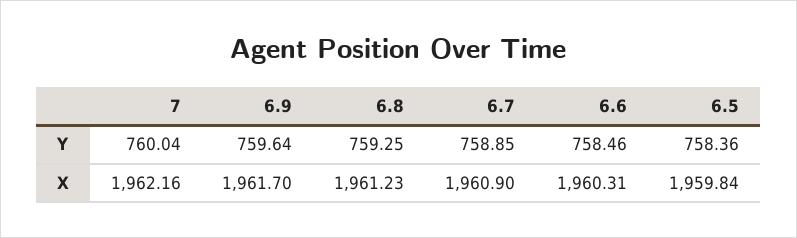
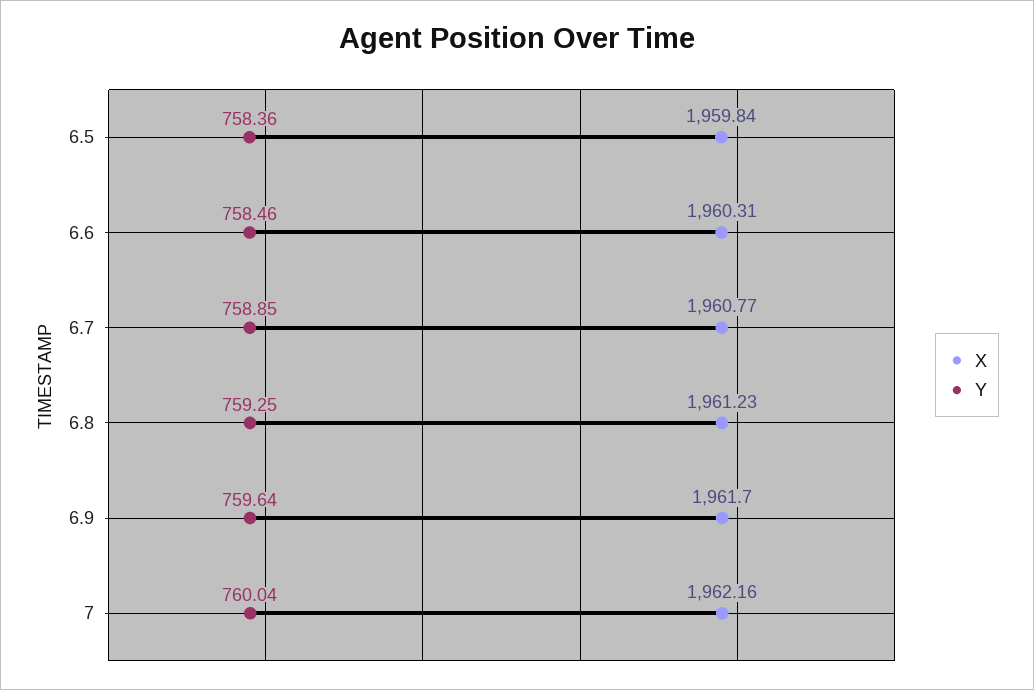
X, 6.7: 1960.9 -> 1960.77

